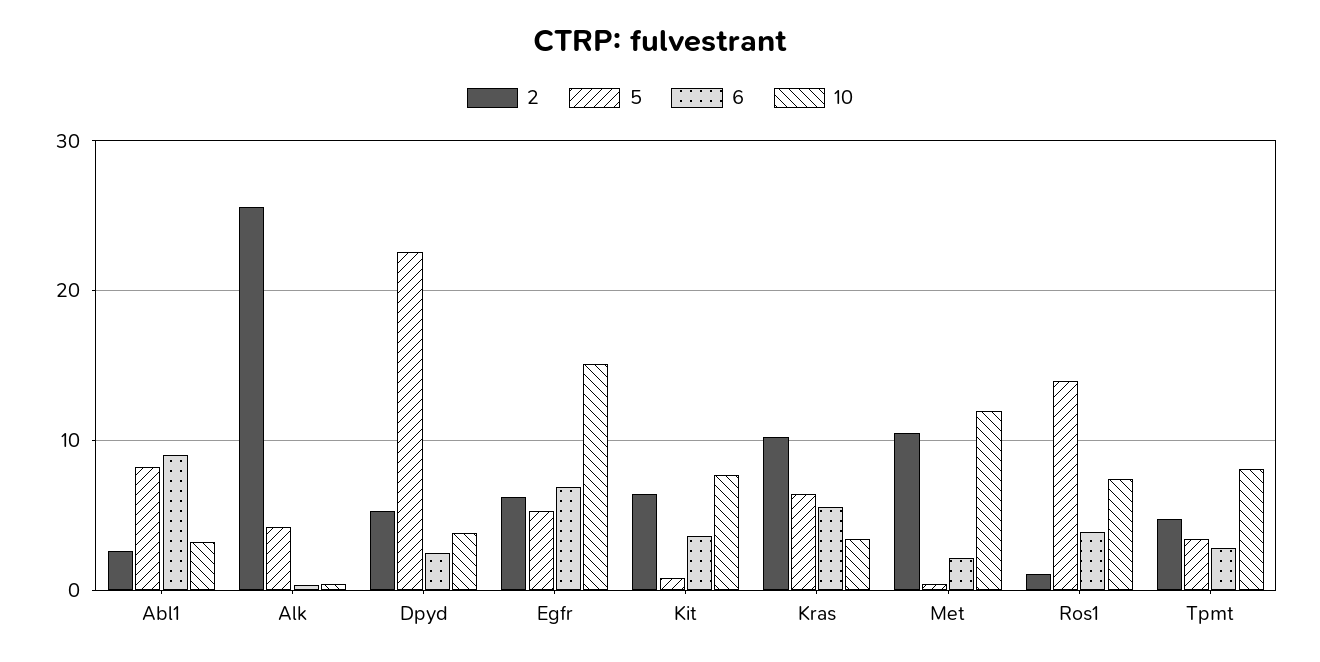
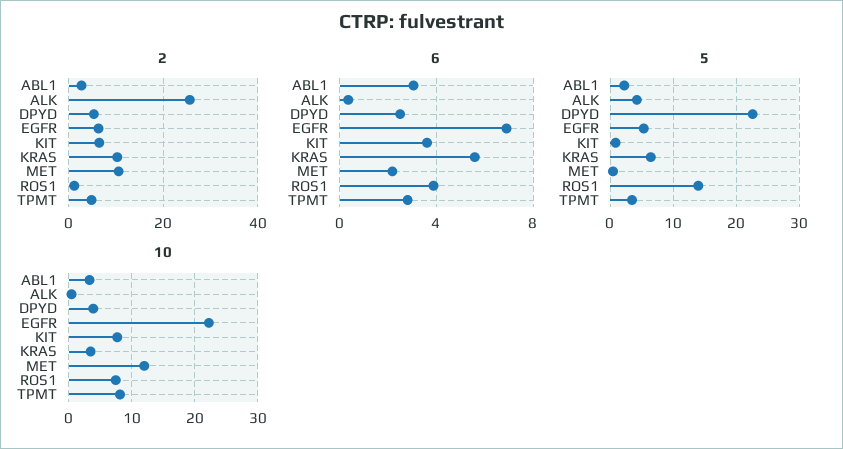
5, Abl1: 8 -> 2
6, Abl1: 9 -> 3
10, Egfr: 15 -> 22

